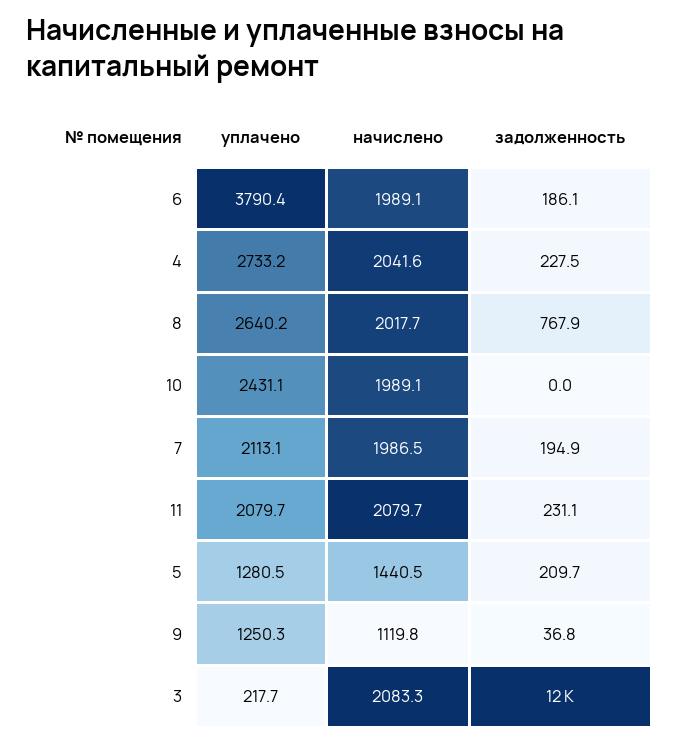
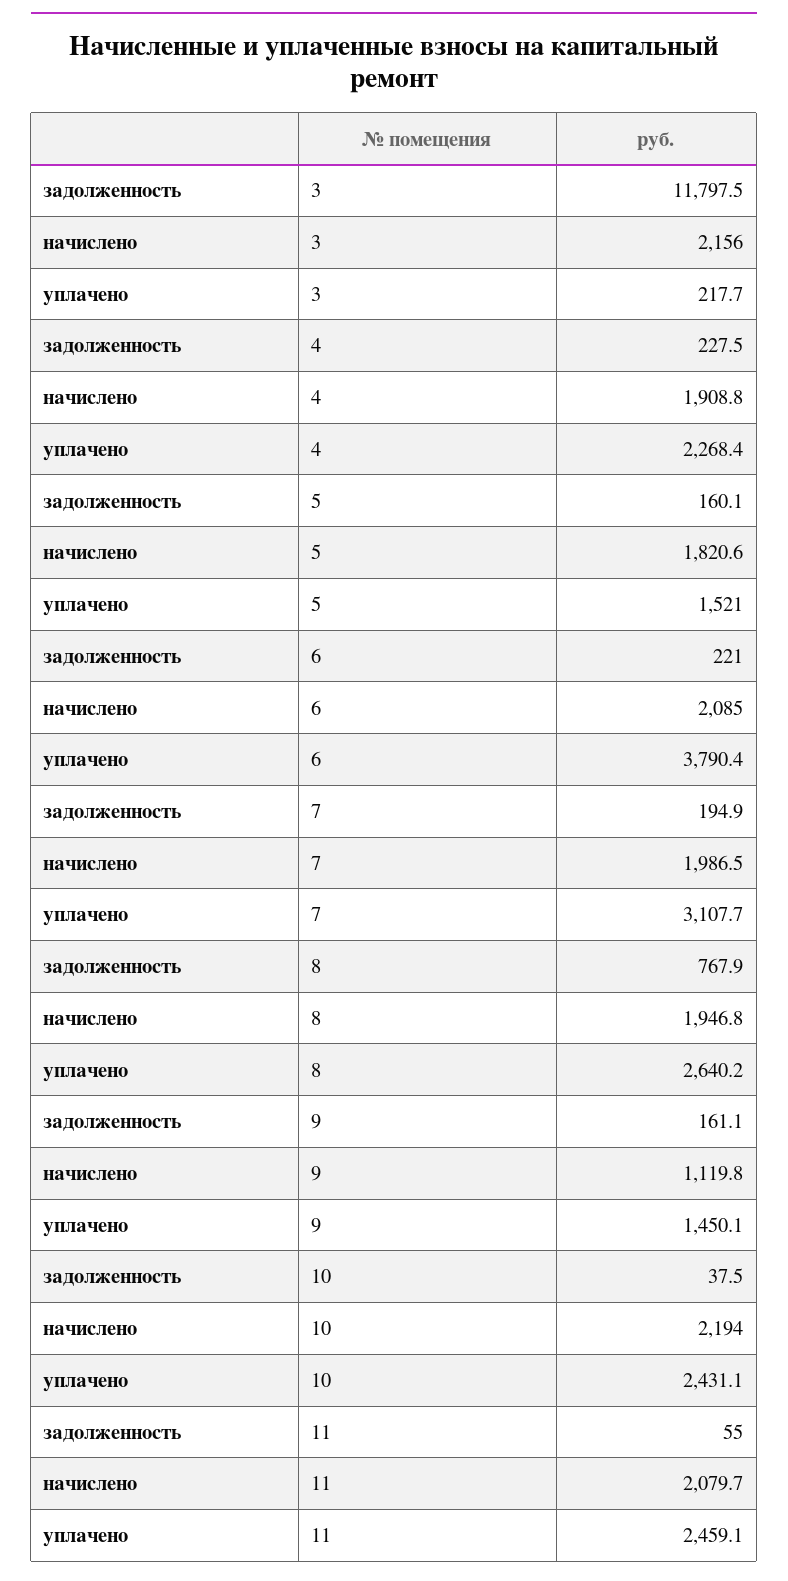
начислено, 6: 1989.1 -> 2085
задолженность, 6: 186.1 -> 221
уплачено, 4: 2733.2 -> 2268.4
начислено, 4: 2041.6 -> 1908.8
начислено, 8: 2017.7 -> 1946.8
начислено, 10: 1989.1 -> 2194
задолженность, 10: 0 -> 37.5
уплачено, 7: 2113.1 -> 3107.7
уплачено, 11: 2079.7 -> 2459.1
задолженность, 11: 231.1 -> 55
уплачено, 5: 1280.5 -> 1521
начислено, 5: 1440.5 -> 1820.6
задолженность, 5: 209.7 -> 160.1
уплачено, 9: 1250.3 -> 1450.1
задолженность, 9: 36.8 -> 161.1
начислено, 3: 2083.3 -> 2156

